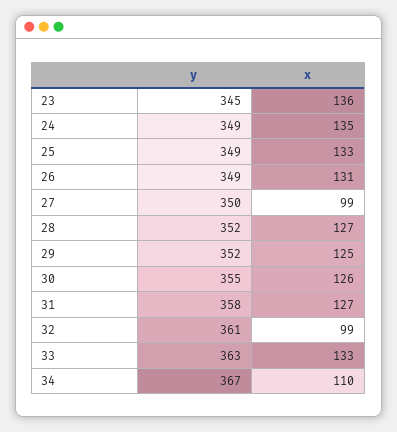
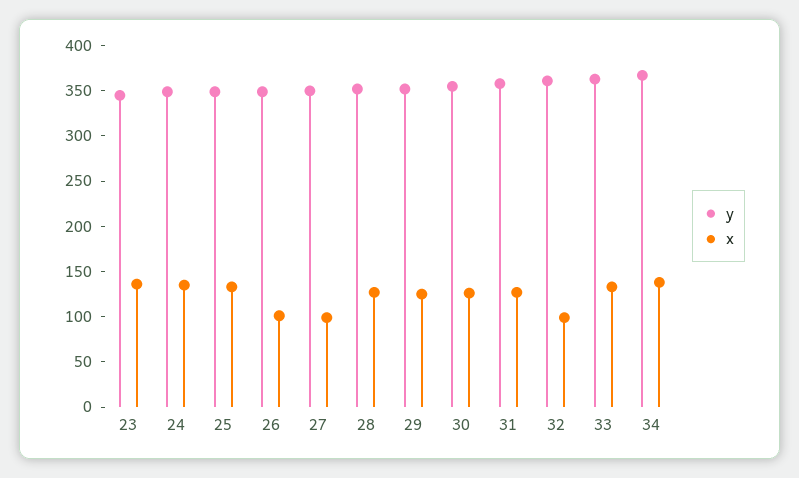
x, 26: 131 -> 100
x, 34: 110 -> 140

